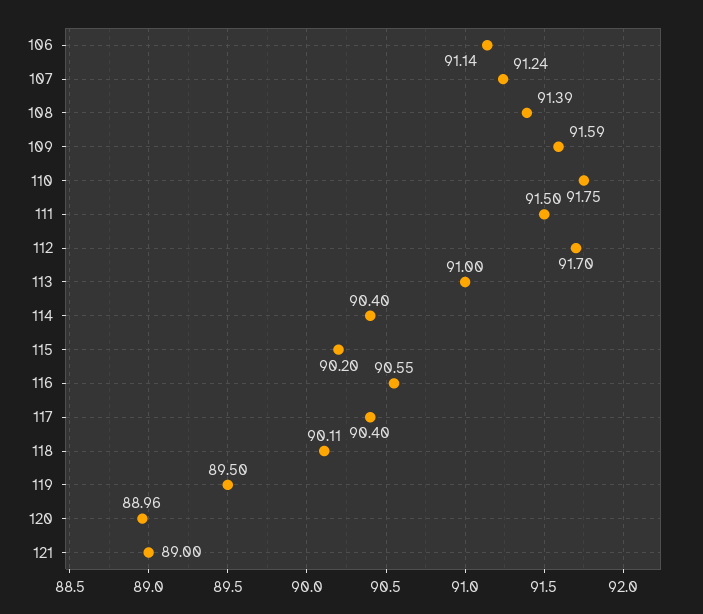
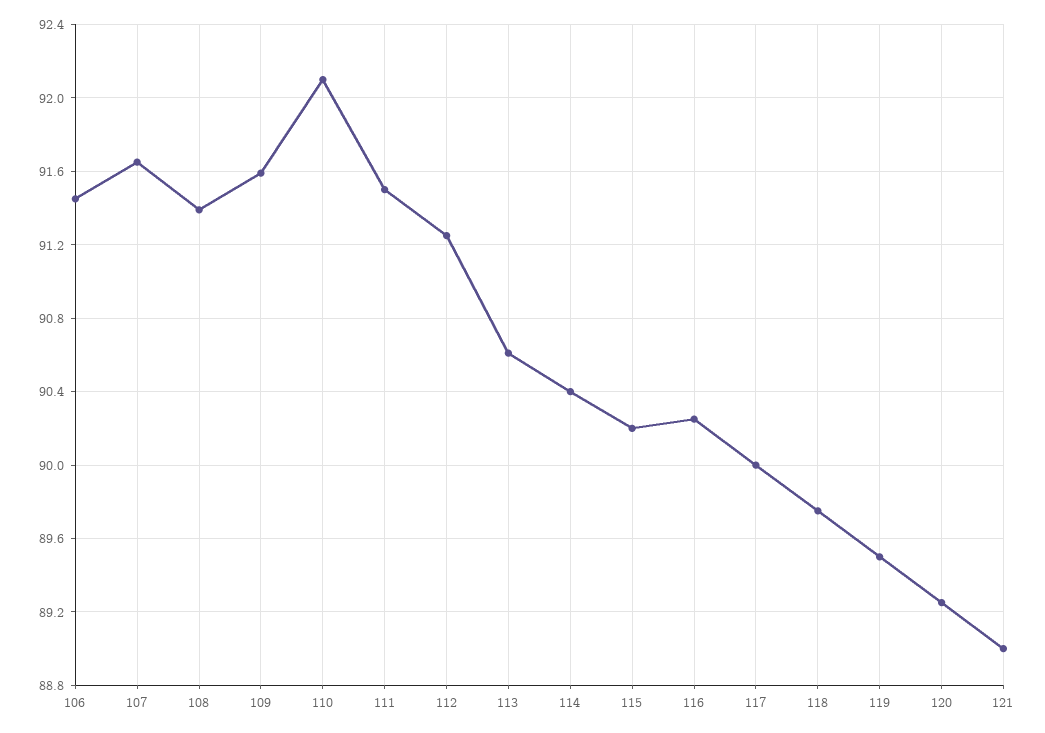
106: 91.14 -> 91.45
107: 91.24 -> 91.65
110: 91.75 -> 92.1
112: 91.7 -> 91.25
113: 91 -> 90.6
116: 90.55 -> 90.25
117: 90.4 -> 90
118: 90.11 -> 89.75
120: 88.96 -> 89.25

